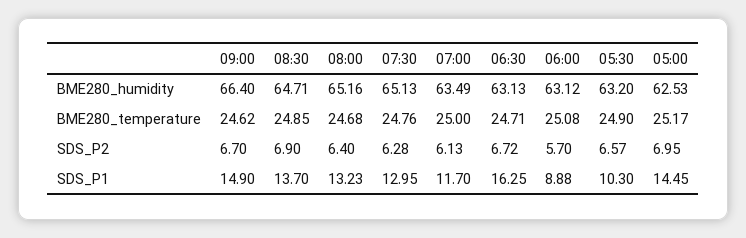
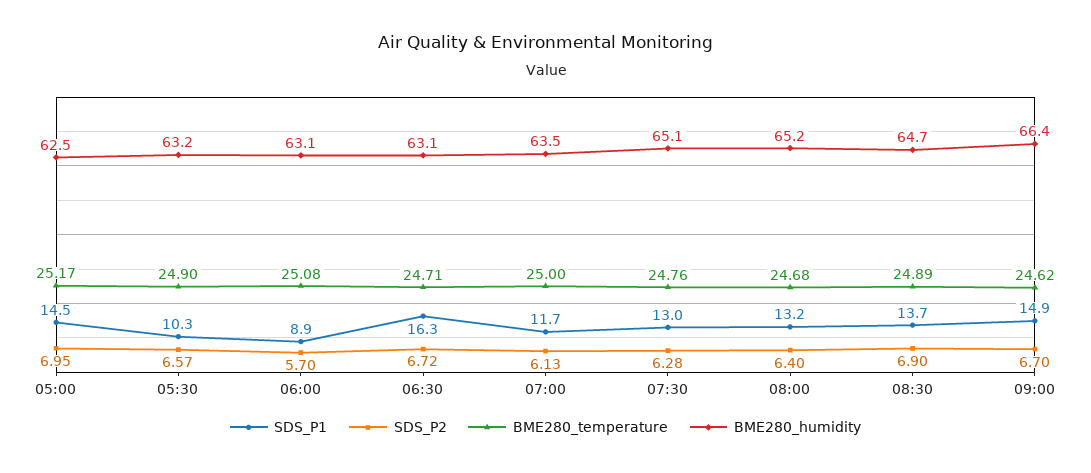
BME280_temperature, 08:30: 24.85 -> 24.89

